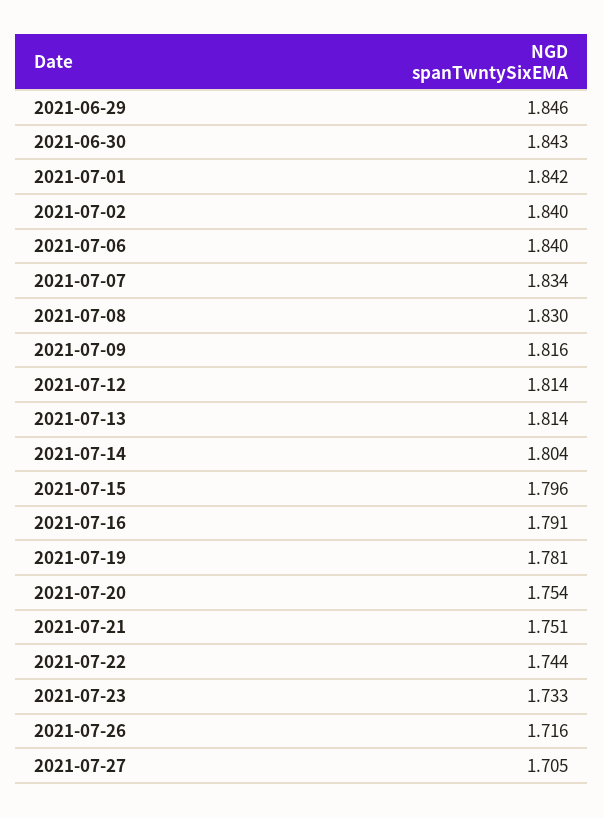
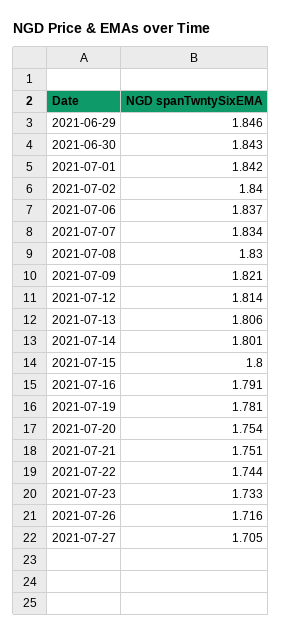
2021-07-06: 1.84 -> 1.837
2021-07-09: 1.816 -> 1.821
2021-07-13: 1.814 -> 1.806
2021-07-14: 1.804 -> 1.801
2021-07-15: 1.796 -> 1.8

